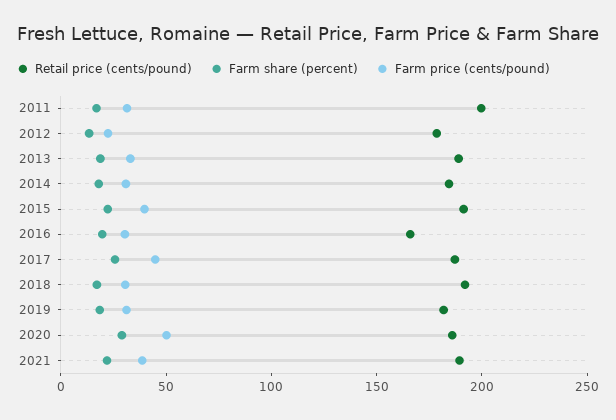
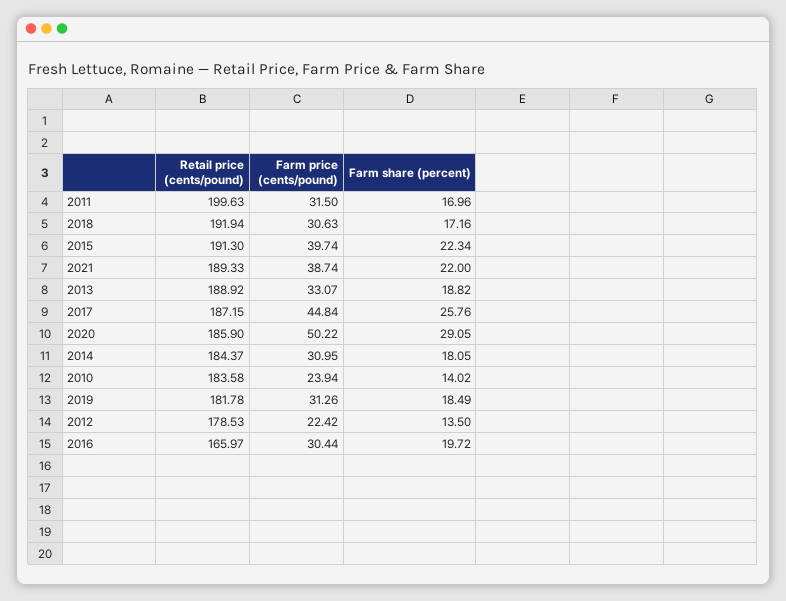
Retail price (cents/pound), 2010: none -> 183.58
Farm price (cents/pound), 2010: none -> 23.94
Farm share (percent), 2010: none -> 14.02

